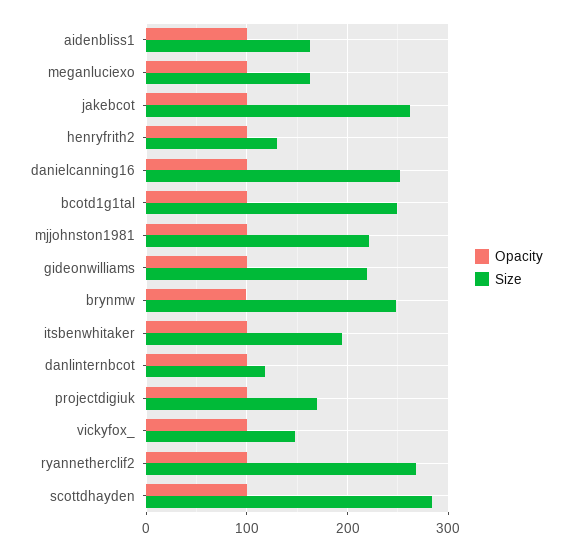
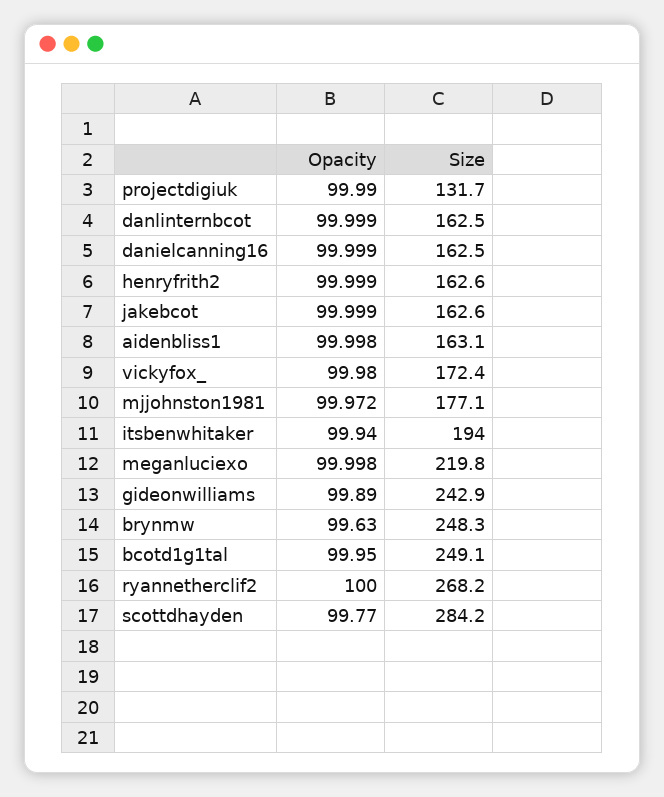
Size, meganluciexo: 160 -> 219.8
Size, jakebcot: 260 -> 162.6
Size, henryfrith2: 130 -> 162.6
Size, danielcanning16: 250 -> 162.5
Size, mjjohnston1981: 220 -> 177.1
Size, gideonwilliams: 220 -> 242.9
Size, danlinternbcot: 120 -> 162.5
Size, projectdigiuk: 170 -> 131.7
Size, vickyfox_: 150 -> 172.4

